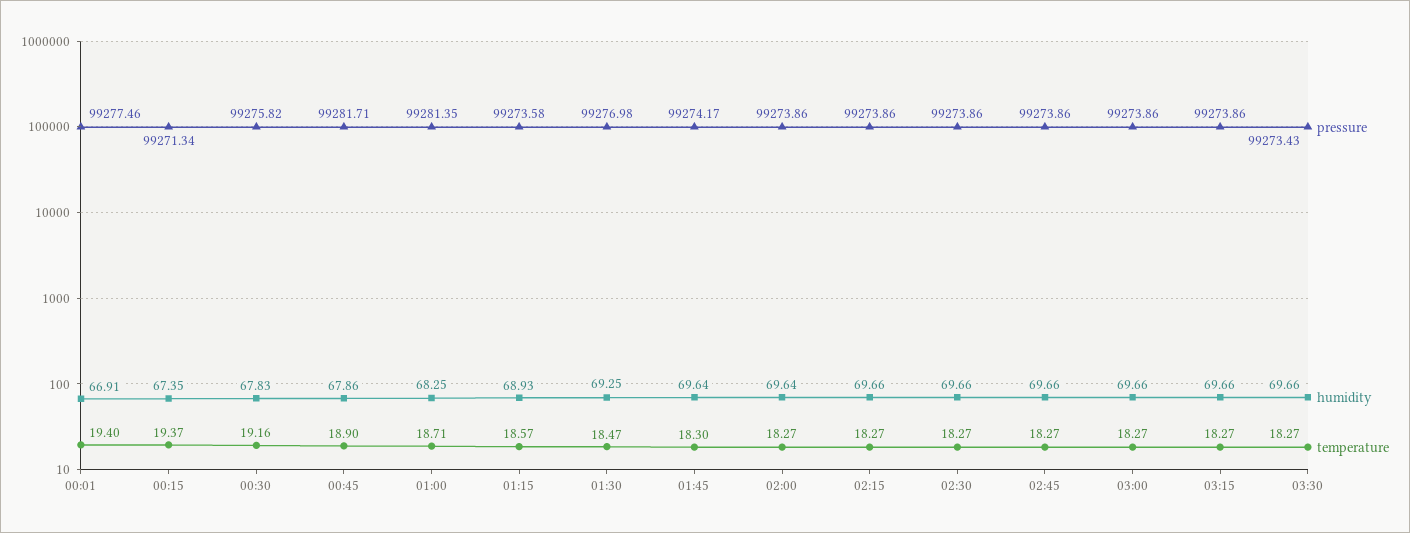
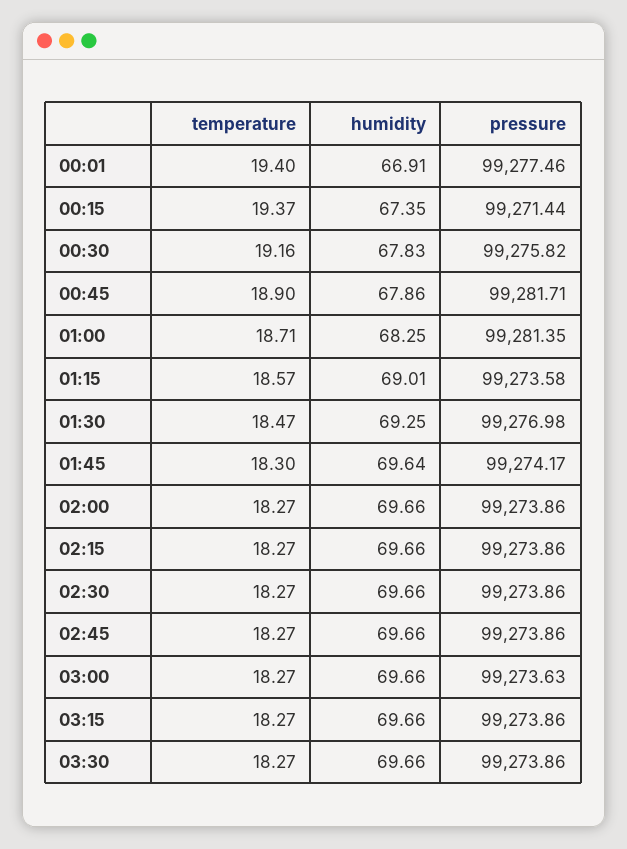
pressure, 00:15: 99271.34 -> 99271.44
humidity, 01:15: 68.93 -> 69.01
humidity, 02:00: 69.64 -> 69.66
pressure, 03:00: 99273.86 -> 99273.63
pressure, 03:30: 99273.43 -> 99273.86

